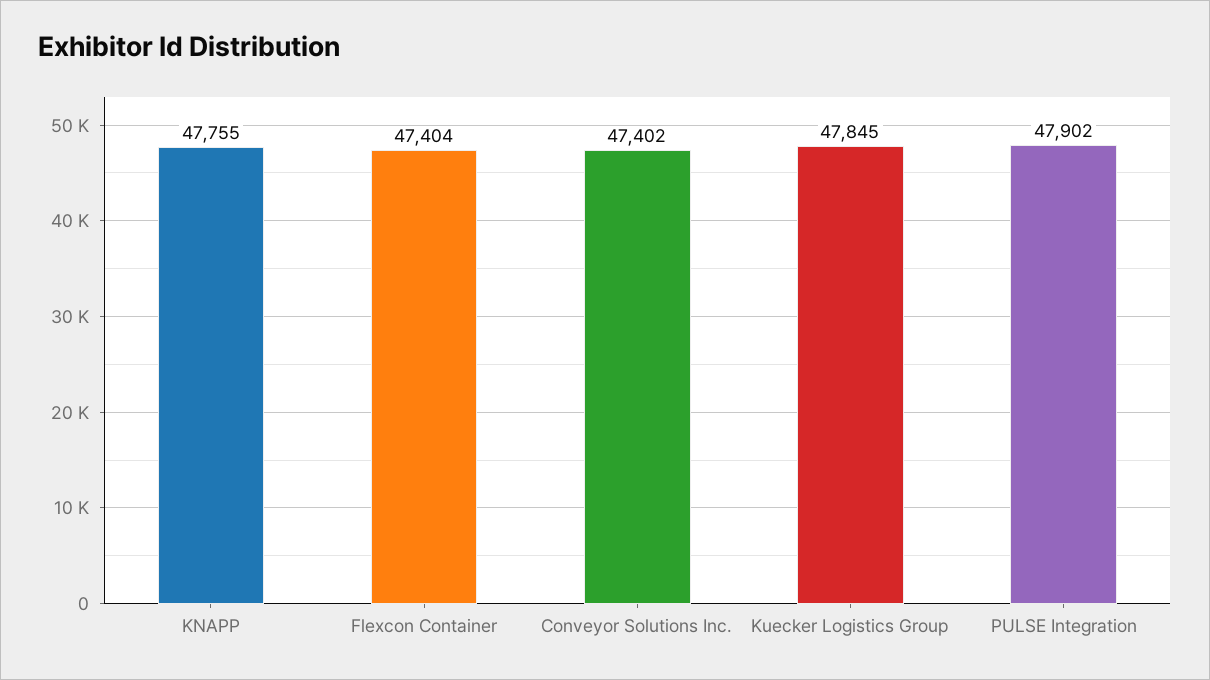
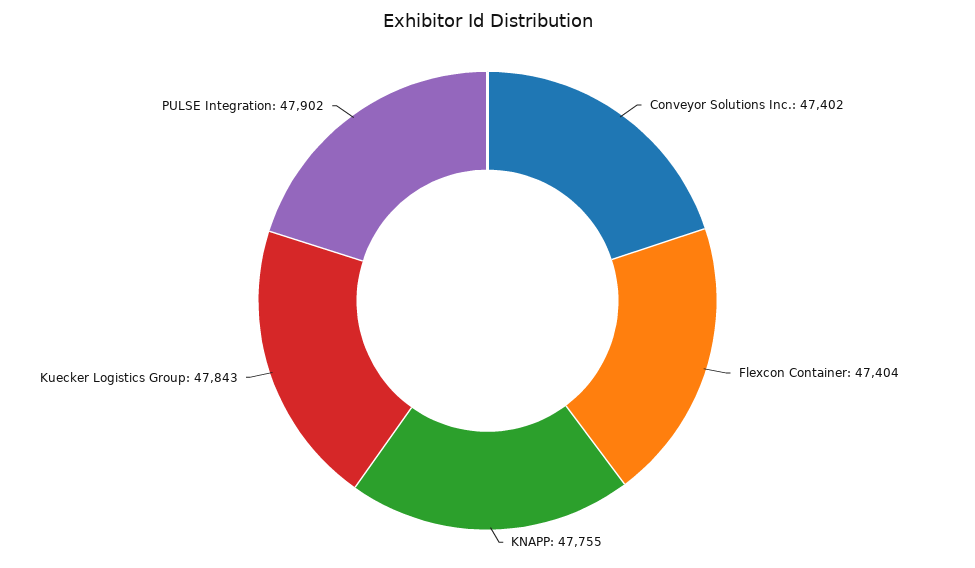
Kuecker Logistics Group: 47845 -> 47843

